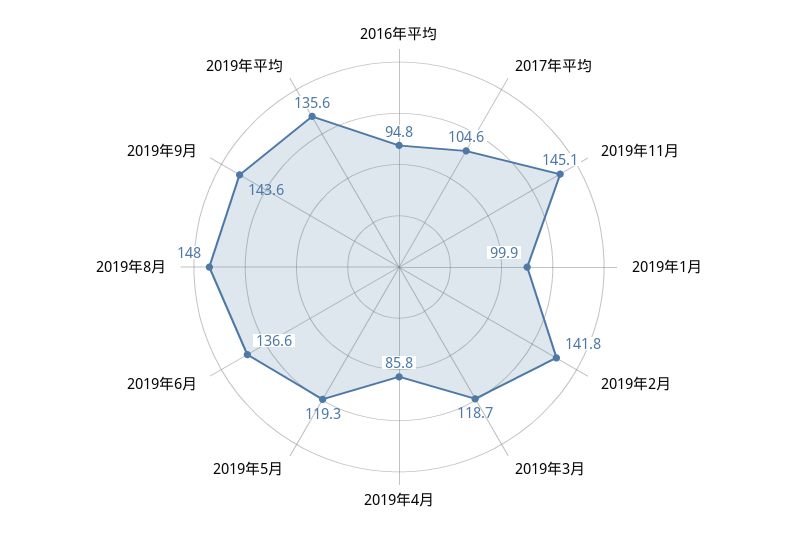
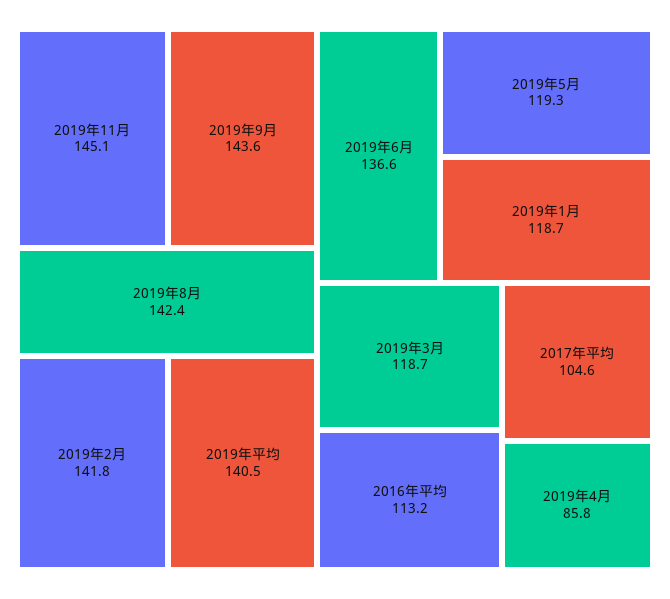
2016年平均: 94.8 -> 113.2
2019年1月: 99.9 -> 118.7
2019年8月: 148 -> 142.4
2019年平均: 135.6 -> 140.5

